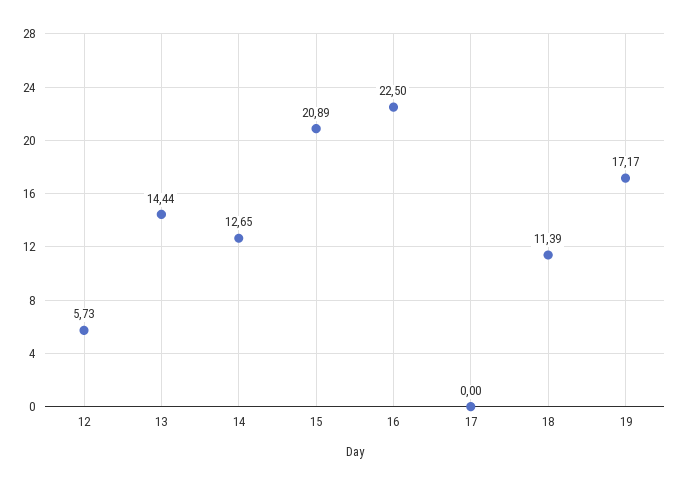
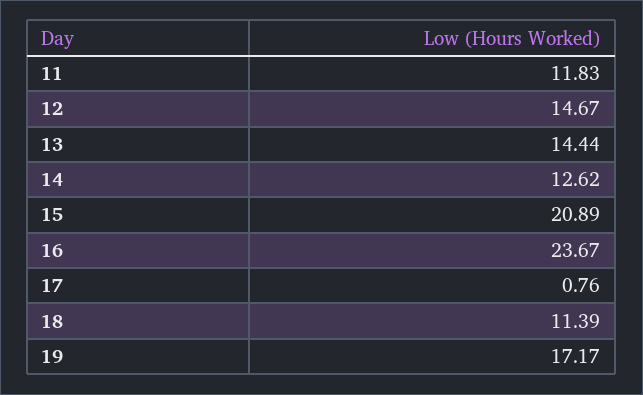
12: 5.73 -> 14.67
14: 12.65 -> 12.62
16: 22.5 -> 23.67
17: 0 -> 0.76
11: none -> 11.83

